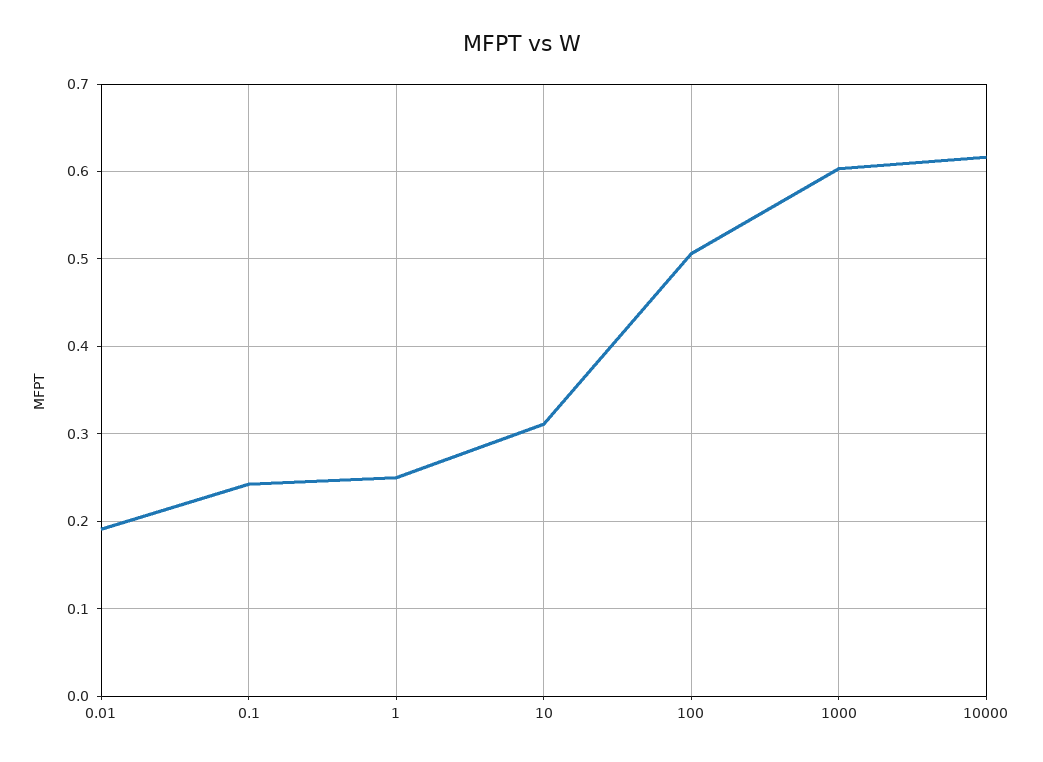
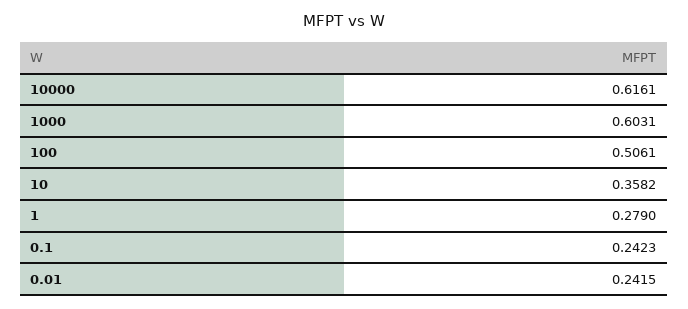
0.01: 0.19 -> 0.2415
1: 0.25 -> 0.279
10: 0.31 -> 0.3582

